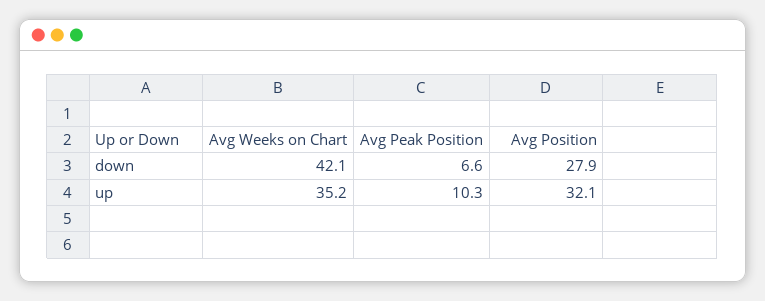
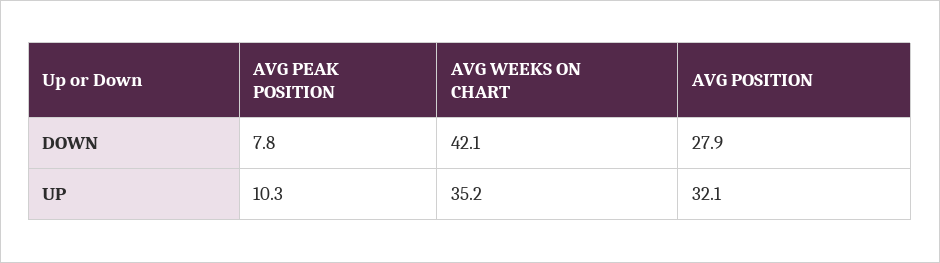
Avg Peak Position, down: 6.6 -> 7.8

